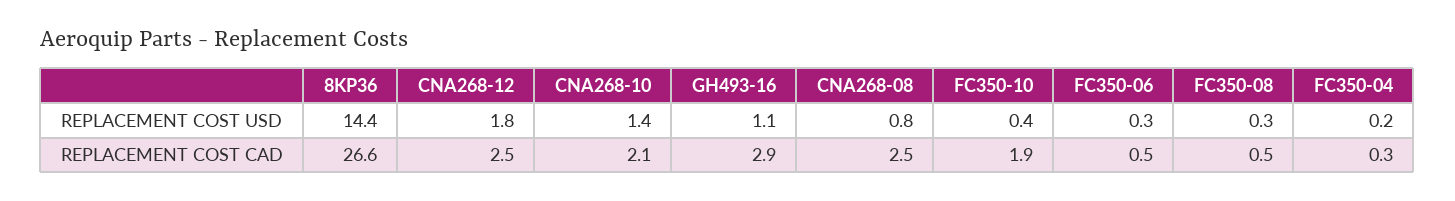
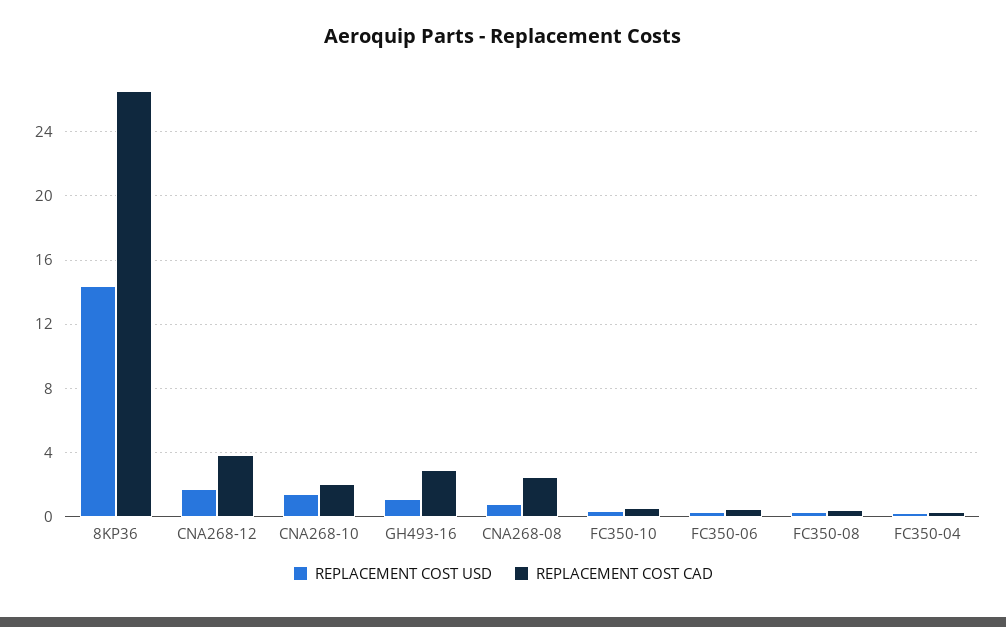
REPLACEMENT COST CAD, CNA268-12: 2.5 -> 4
REPLACEMENT COST CAD, FC350-10: 1.9 -> 0.5

